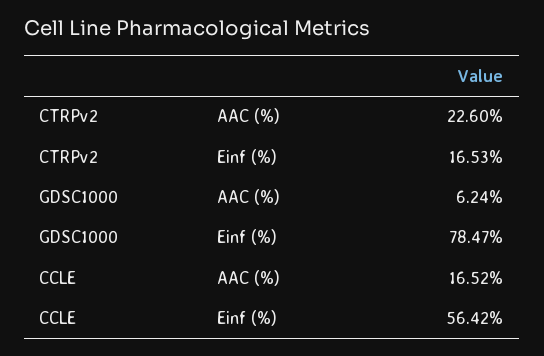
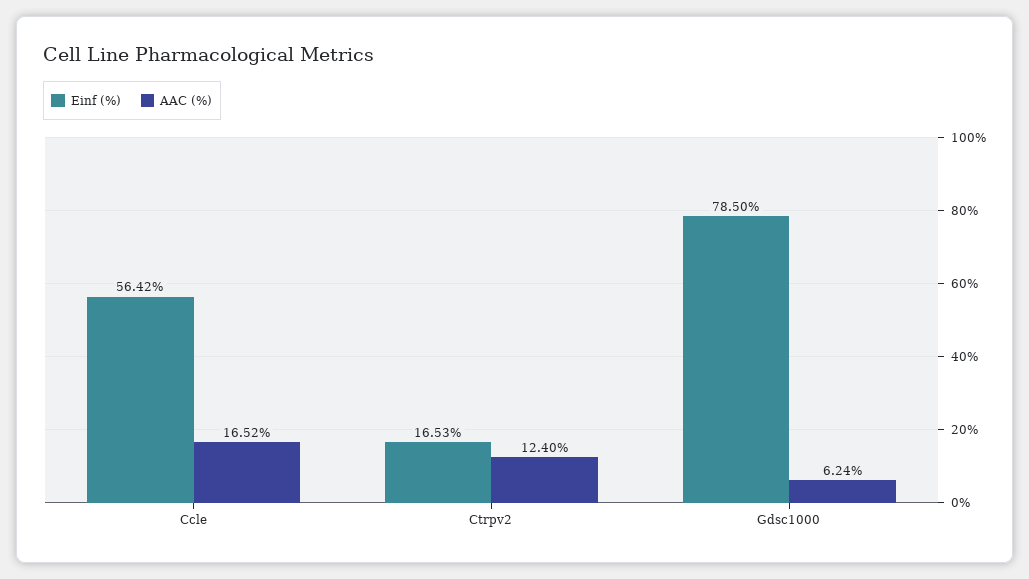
AAC (%), CTRPv2: 22.6 -> 12.4
Einf (%), GDSC1000: 78.47 -> 78.5

